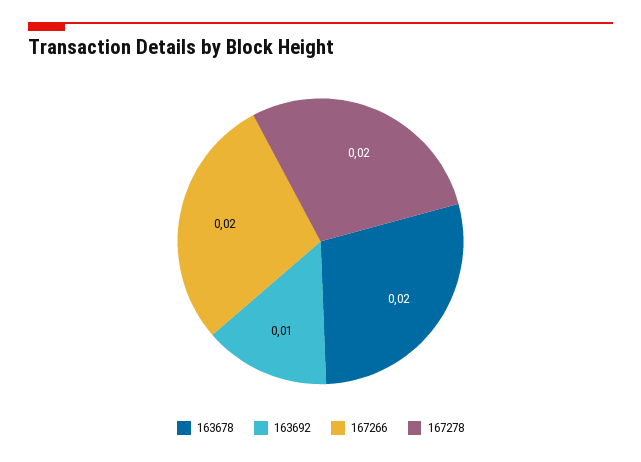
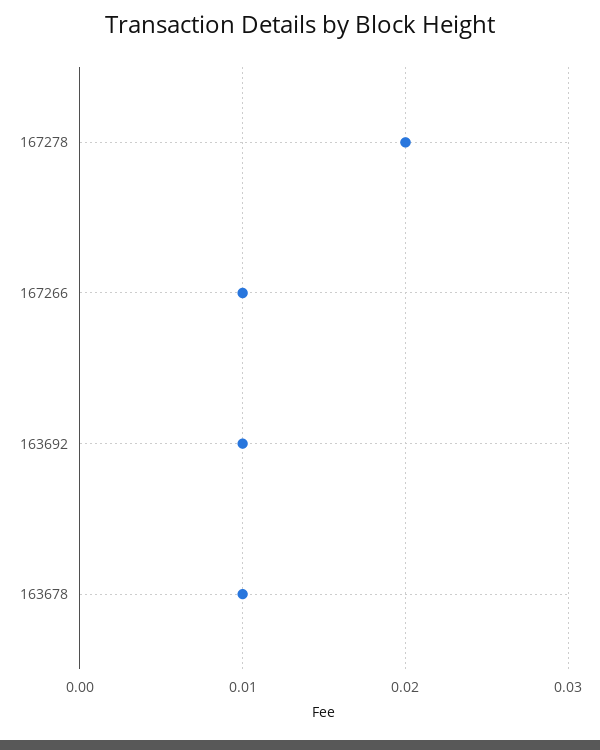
163678: 0.02 -> 0.01
167266: 0.02 -> 0.01

